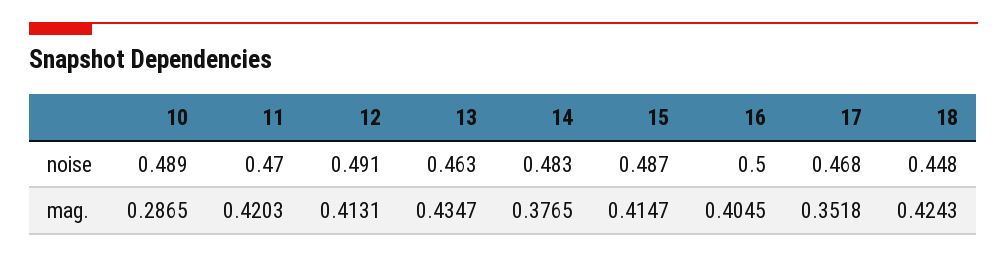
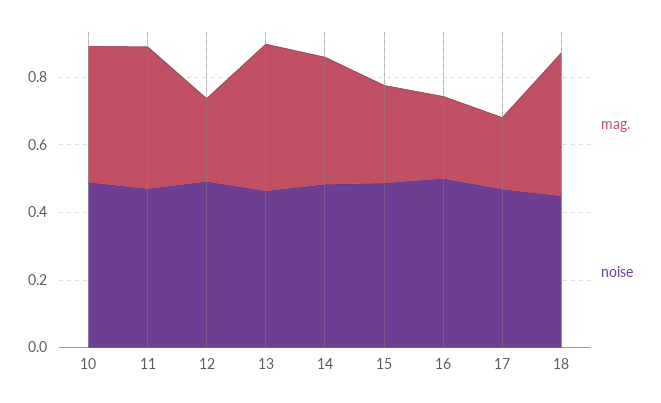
mag., 10: 0.2865 -> 0.4
mag., 12: 0.4131 -> 0.25
mag., 15: 0.4147 -> 0.3
mag., 16: 0.4045 -> 0.25
mag., 17: 0.3518 -> 0.2

